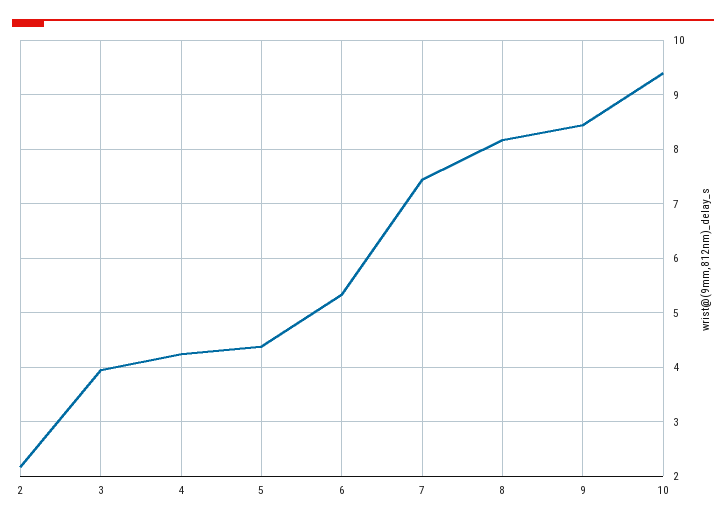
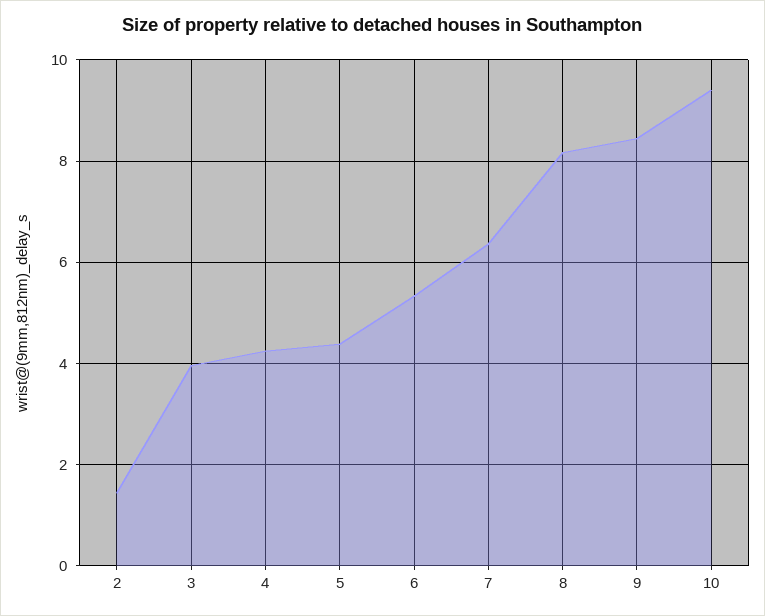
2: 2.2 -> 1.4
7: 7.4 -> 6.4

